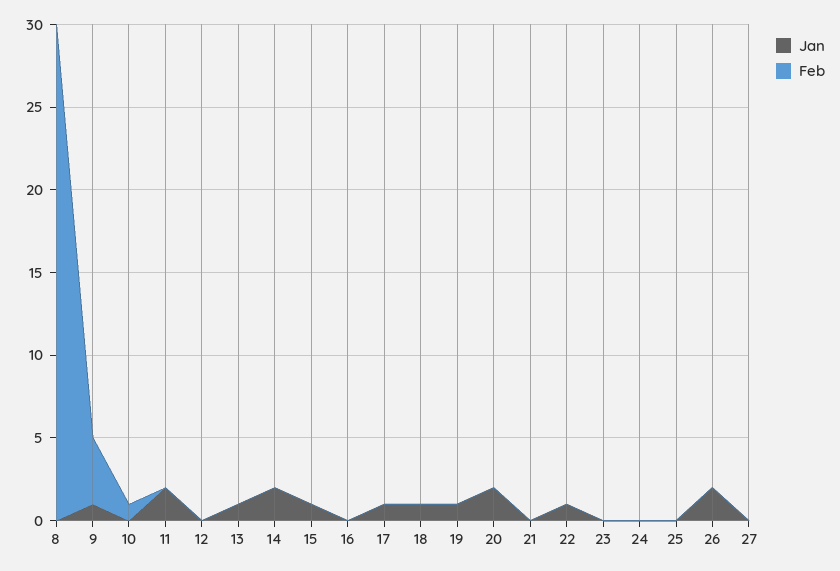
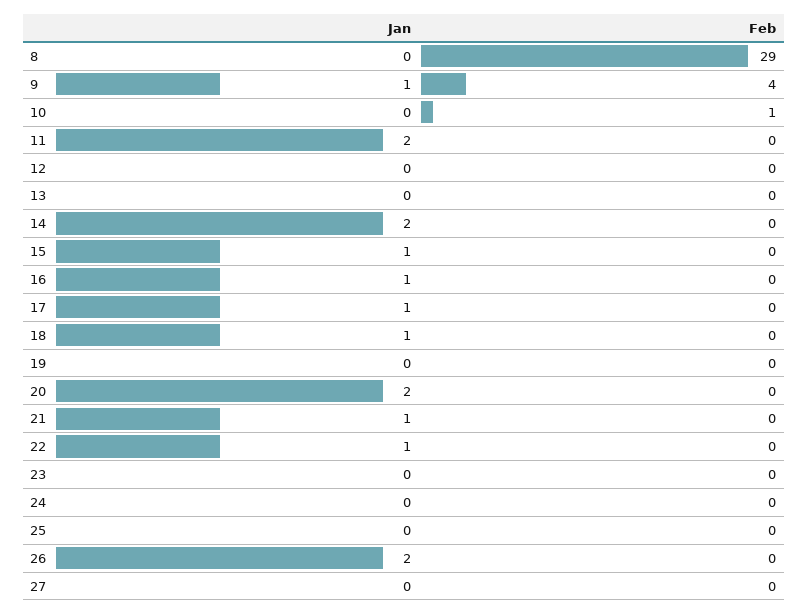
Feb, 8: 30 -> 29
Jan, 13: 1 -> 0
Jan, 16: 0 -> 1
Jan, 19: 1 -> 0
Jan, 21: 0 -> 1

